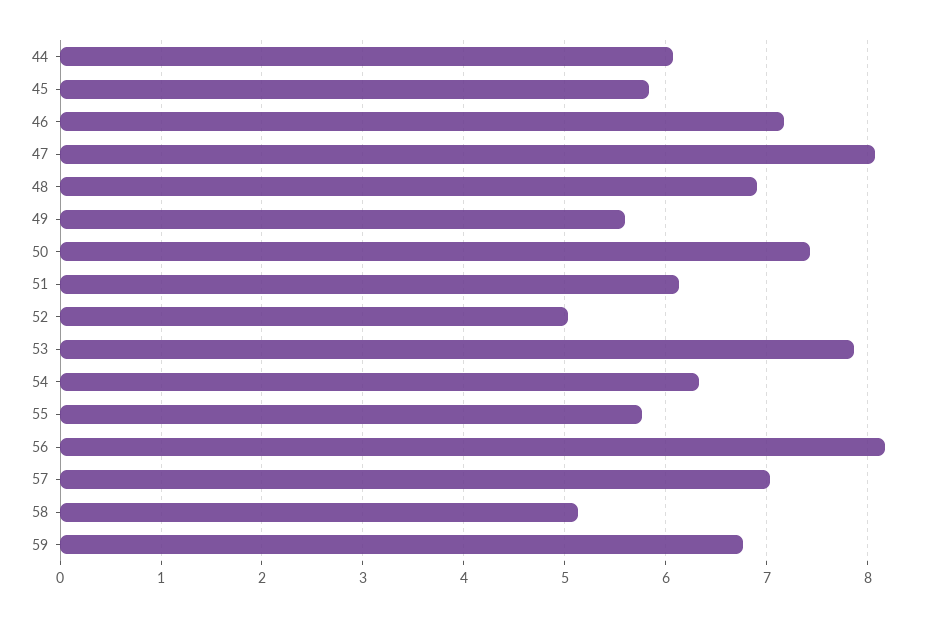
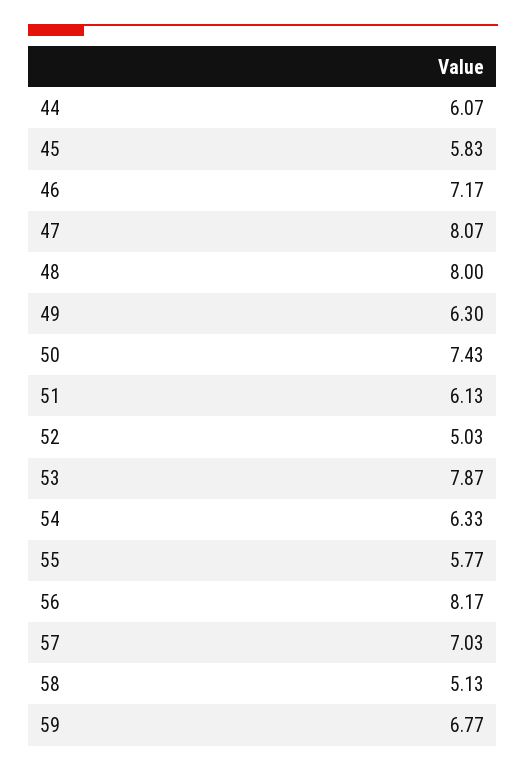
48: 6.9 -> 8
49: 5.6 -> 6.3

